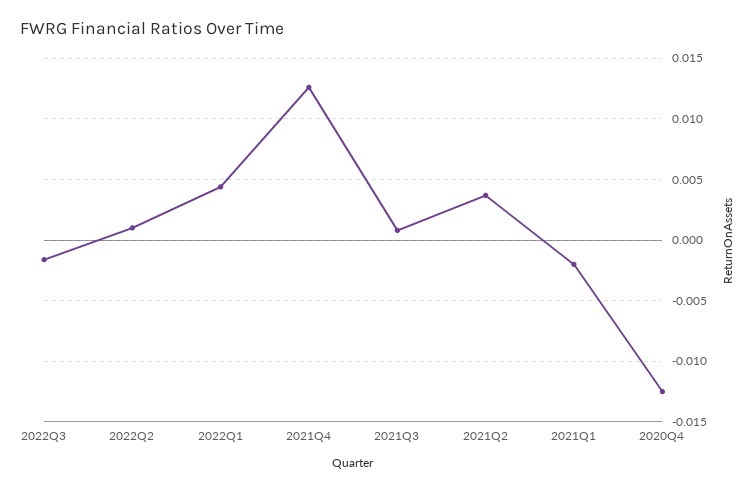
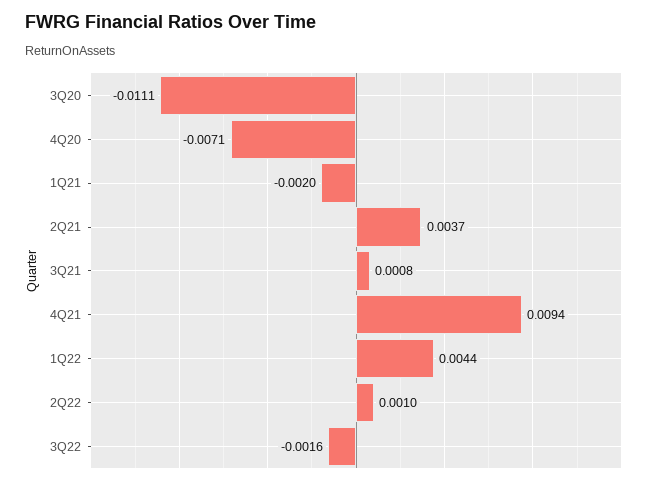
2021Q4: 0.0125 -> 0.0094
2020Q4: -0.0125 -> -0.0071
3Q20: none -> -0.0111

